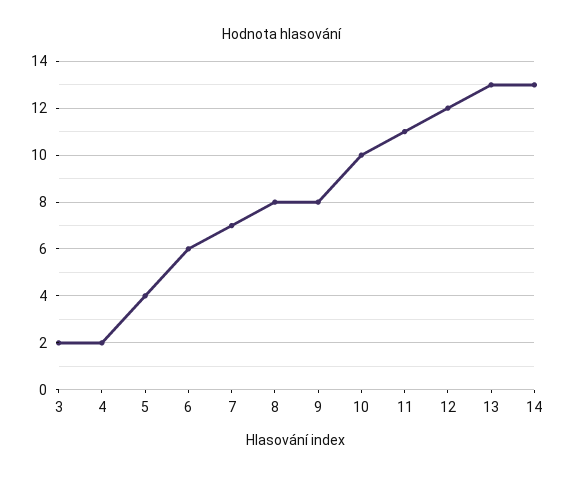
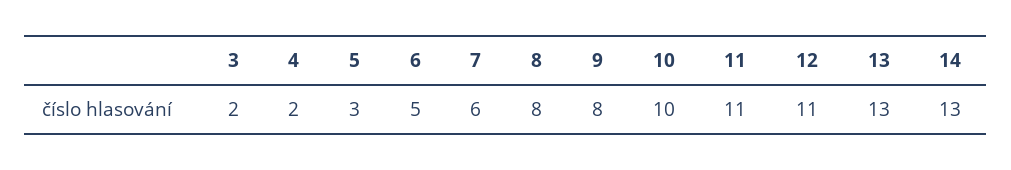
5: 4 -> 3
6: 6 -> 5
7: 7 -> 6
12: 12 -> 11

